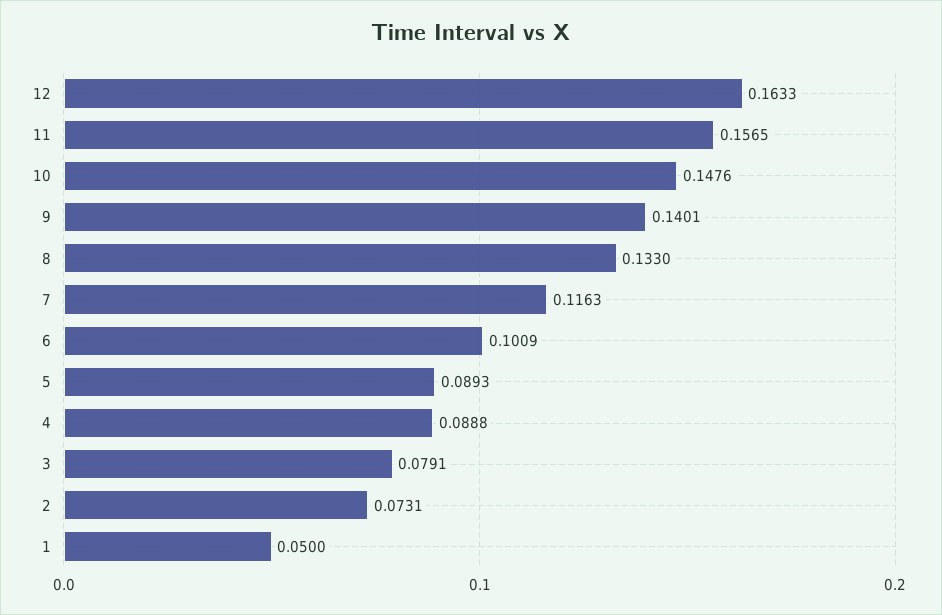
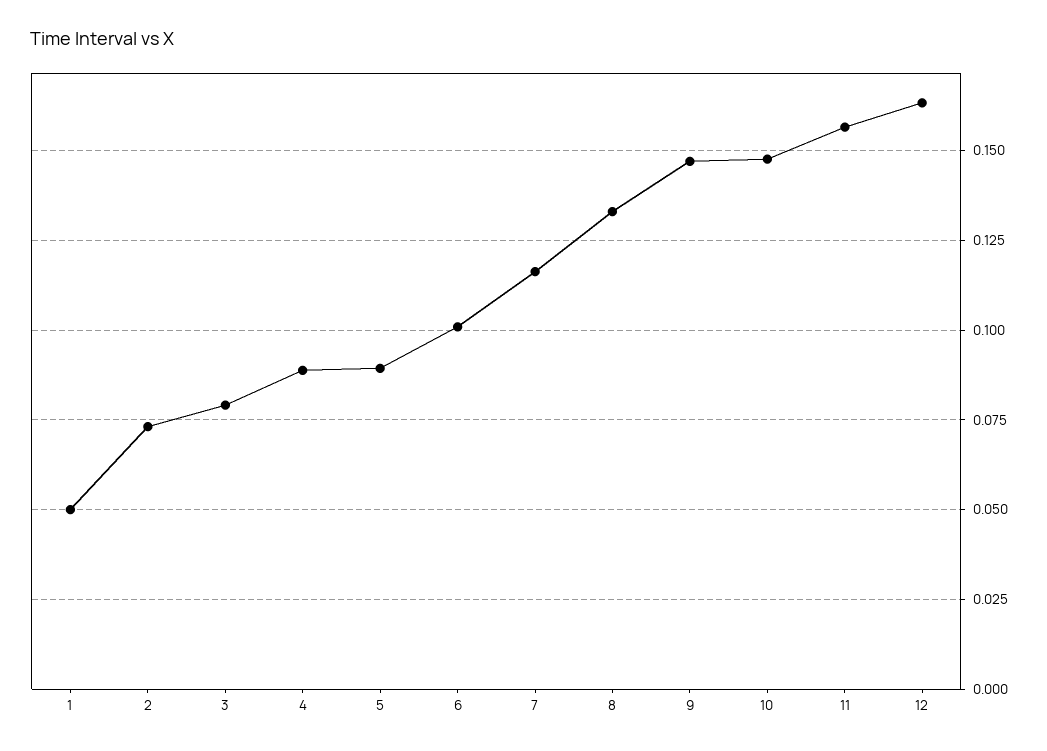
9: 0.1401 -> 0.1475

